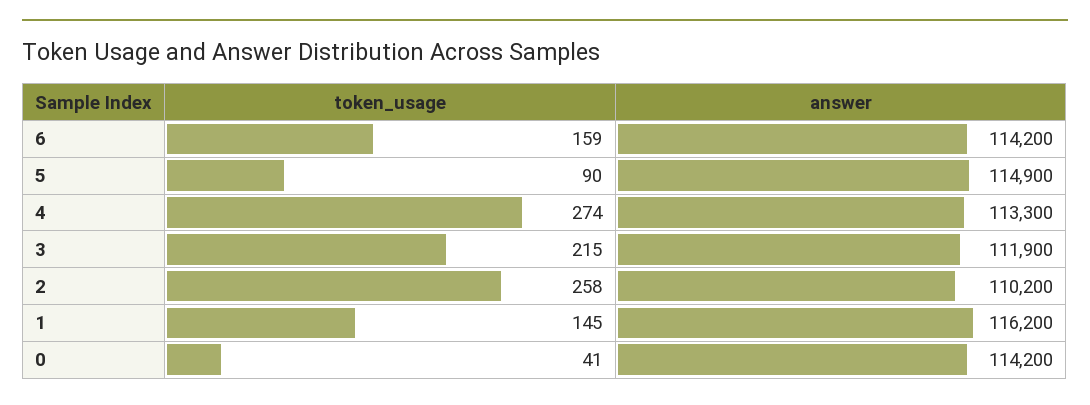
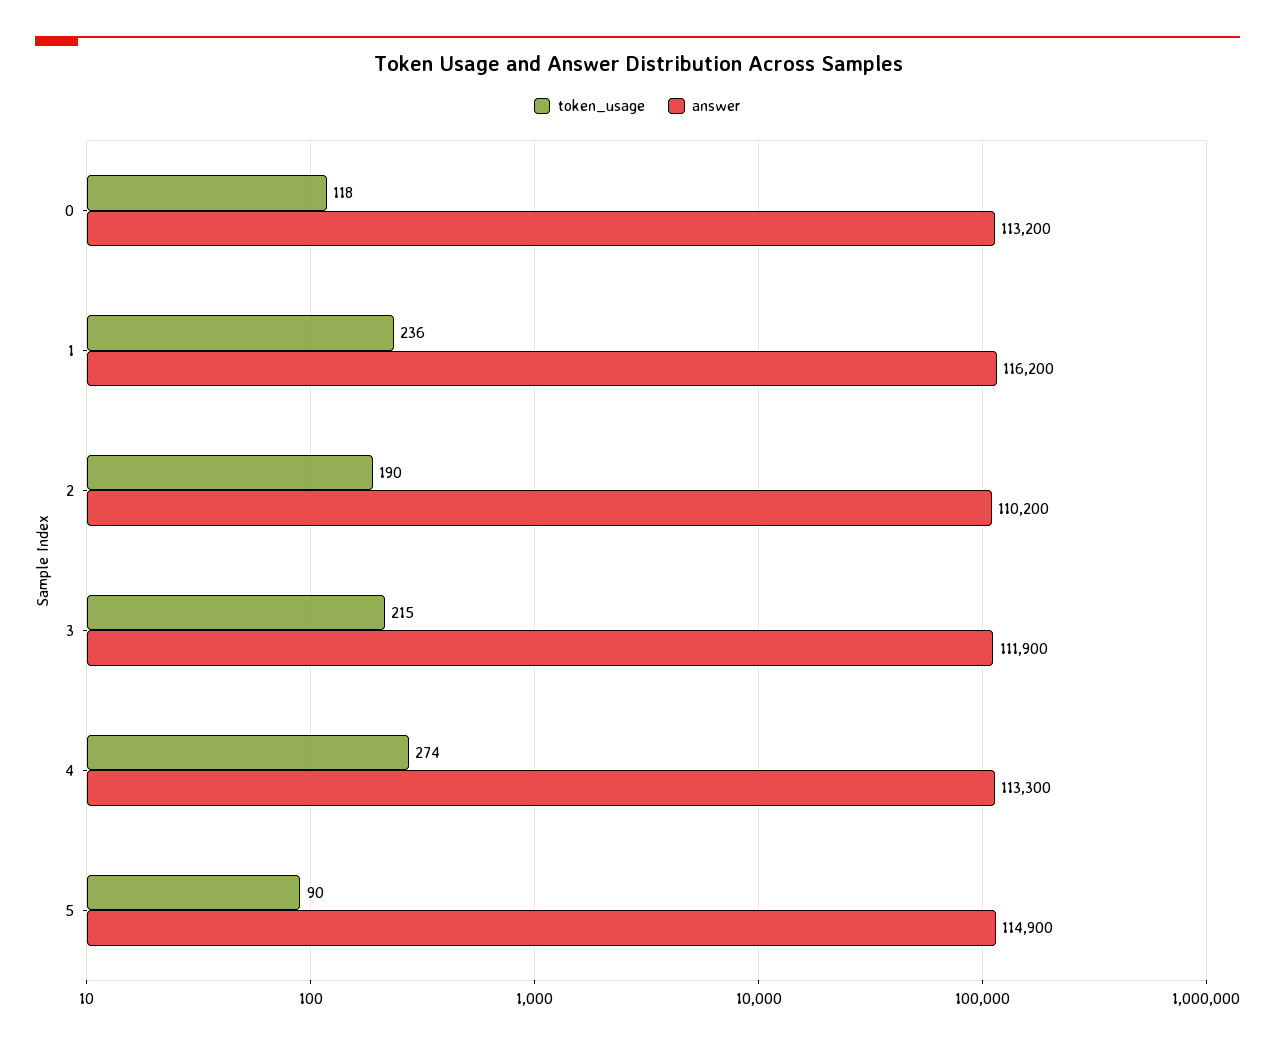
token_usage, 6: 159 -> none
answer, 6: 114200 -> none
token_usage, 2: 258 -> 190
token_usage, 1: 145 -> 236
token_usage, 0: 41 -> 118
answer, 0: 114200 -> 113200

